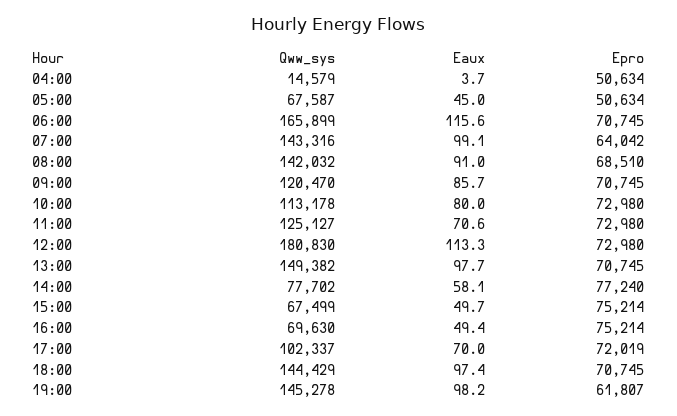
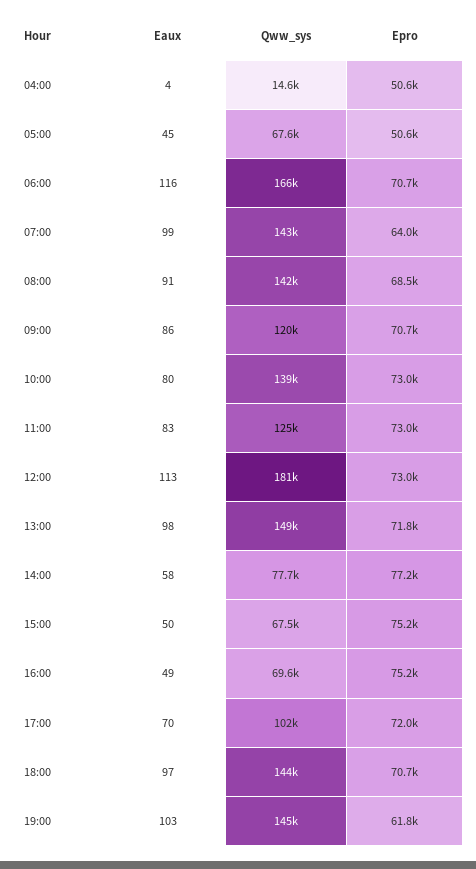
Qww_sys, 10:00: 113178 -> 139000
Eaux, 11:00: 70.6 -> 83
Epro, 13:00: 70745 -> 71800
Eaux, 19:00: 98.2 -> 103

